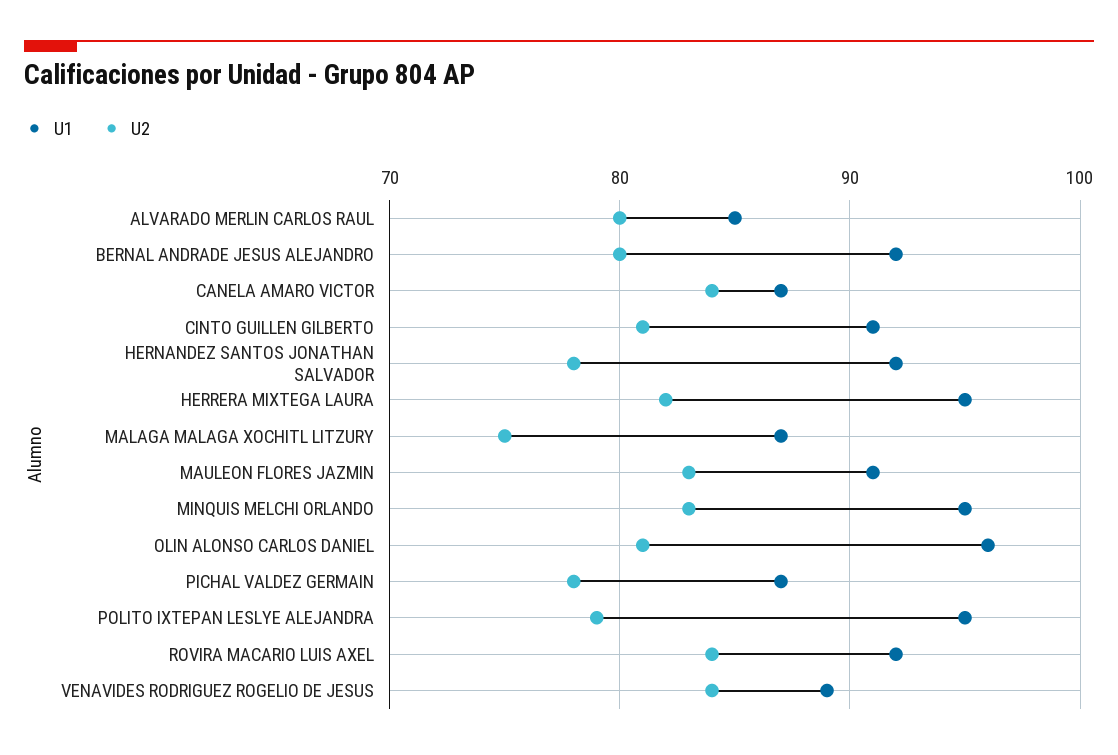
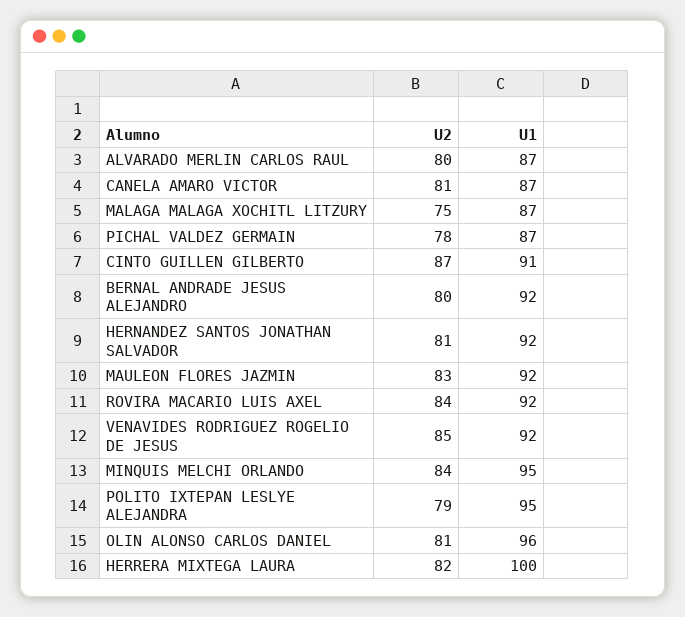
U1, ALVARADO MERLIN CARLOS RAUL: 85 -> 87
U2, CANELA AMARO VICTOR: 84 -> 81
U2, CINTO GUILLEN GILBERTO: 81 -> 87
U2, HERNANDEZ SANTOS JONATHAN SALVADOR: 78 -> 81
U1, HERRERA MIXTEGA LAURA: 95 -> 100
U1, MAULEON FLORES JAZMIN: 91 -> 92
U2, MINQUIS MELCHI ORLANDO: 83 -> 84
U1, VENAVIDES RODRIGUEZ ROGELIO DE JESUS: 89 -> 92
U2, VENAVIDES RODRIGUEZ ROGELIO DE JESUS: 84 -> 85

